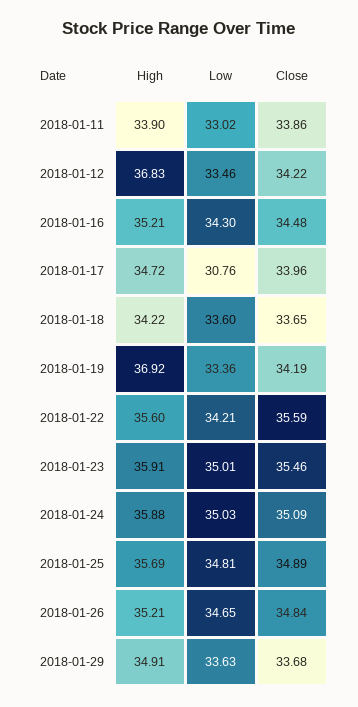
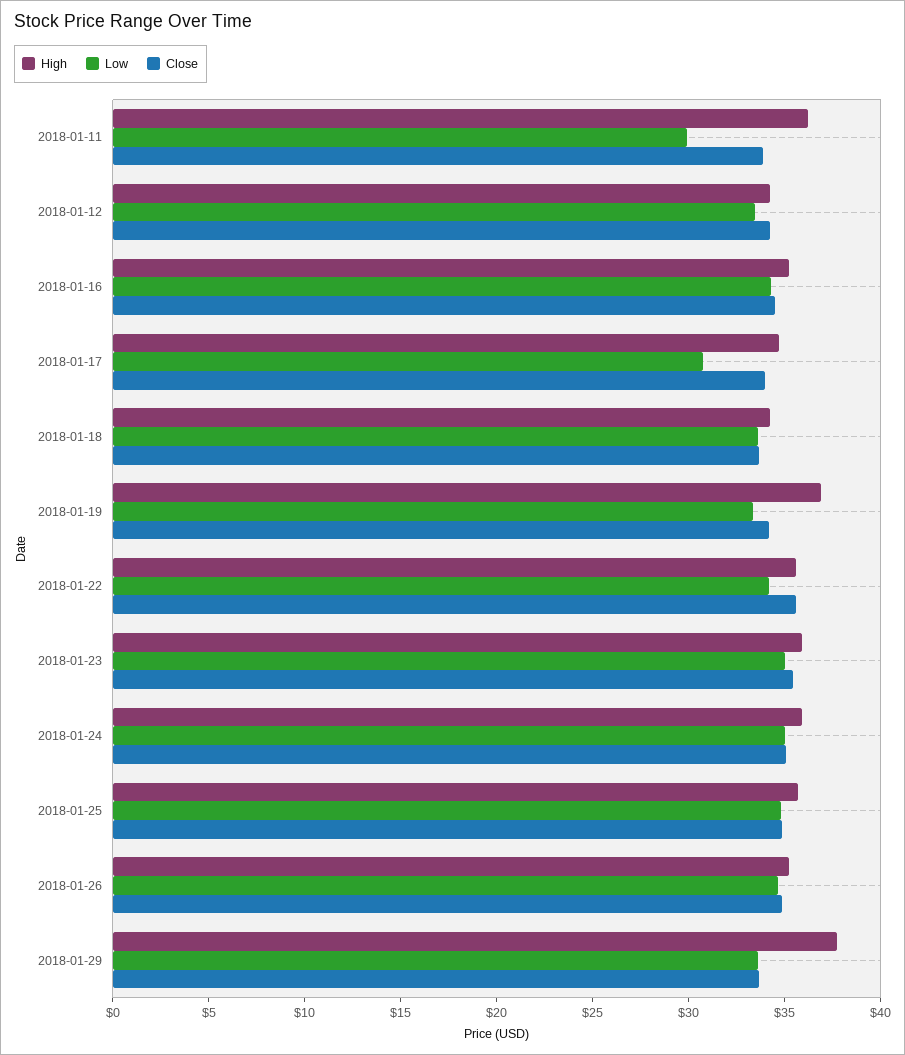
High, 2018-01-11: 33.9 -> 36
Low, 2018-01-11: 33.02 -> 30
High, 2018-01-12: 36.83 -> 34
High, 2018-01-29: 34.91 -> 38

